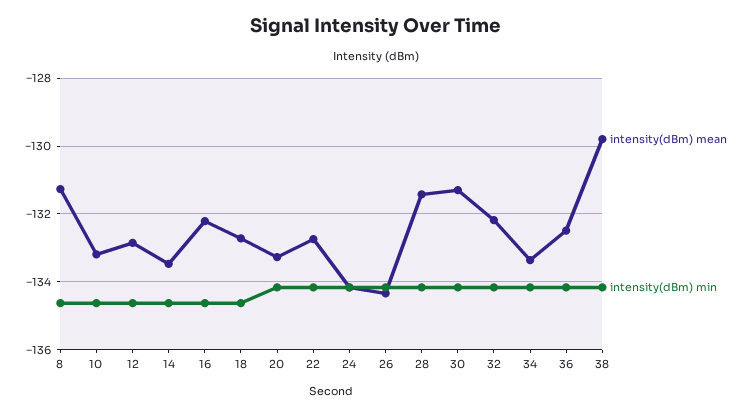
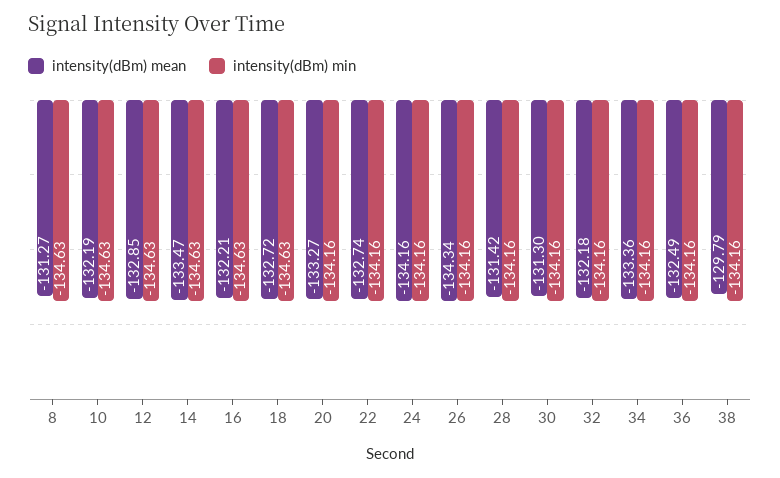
intensity(dBm) mean, 10: -133.2 -> -132.19

